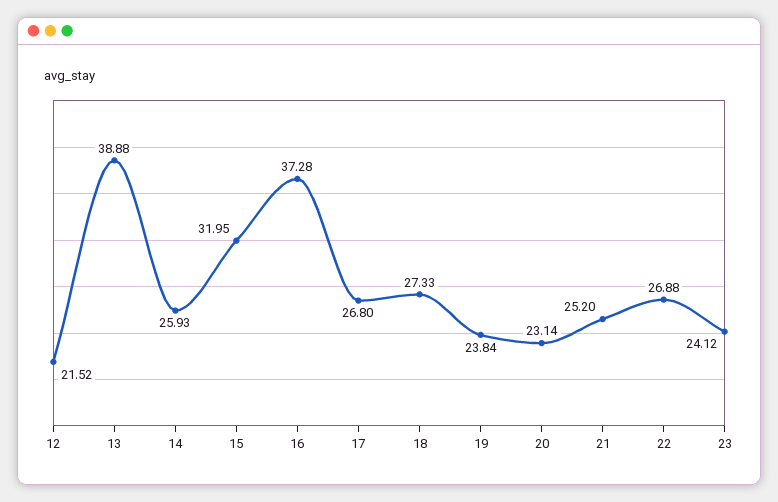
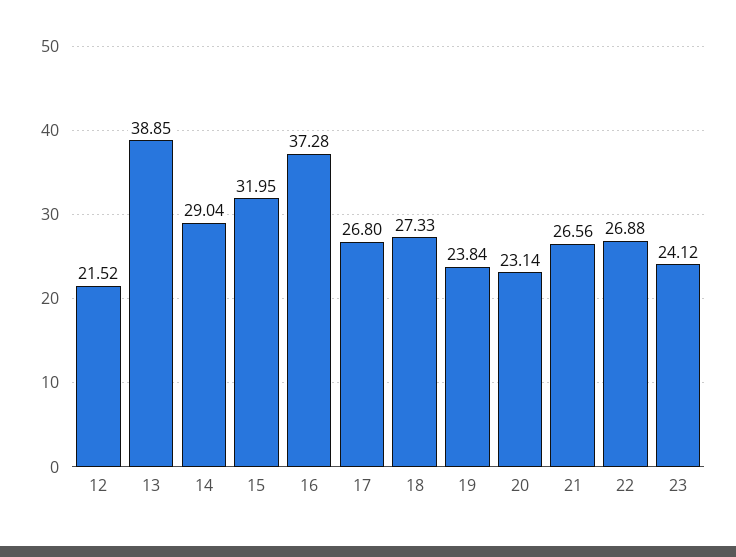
13: 38.88 -> 38.85
14: 25.93 -> 29.04
21: 25.2 -> 26.56

